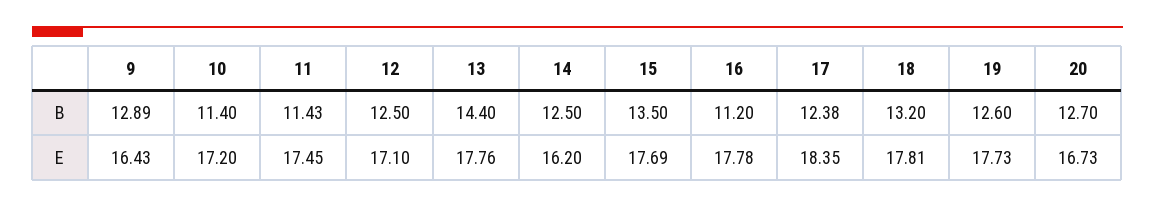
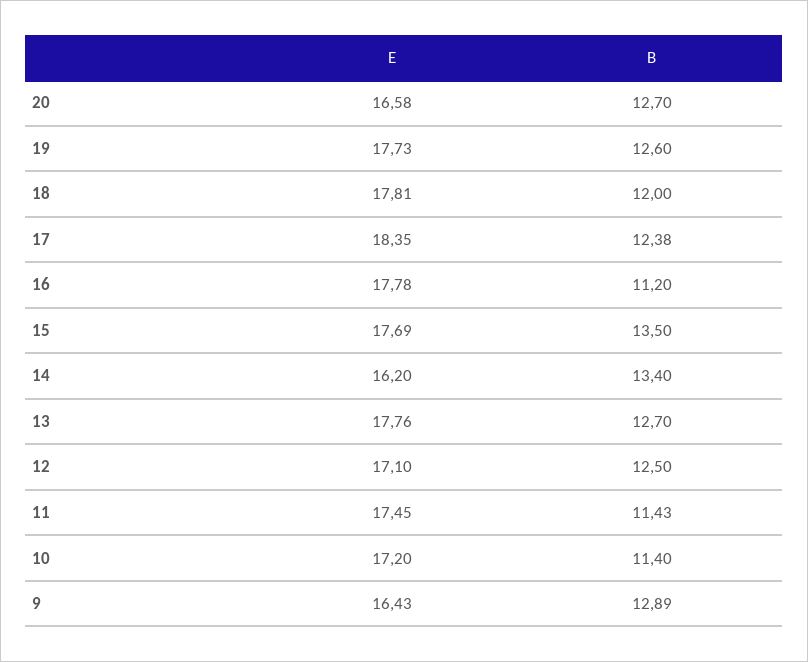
13, B: 14.4 -> 12.7
14, B: 12.5 -> 13.4
18, B: 13.2 -> 12
20, E: 16.73 -> 16.58

